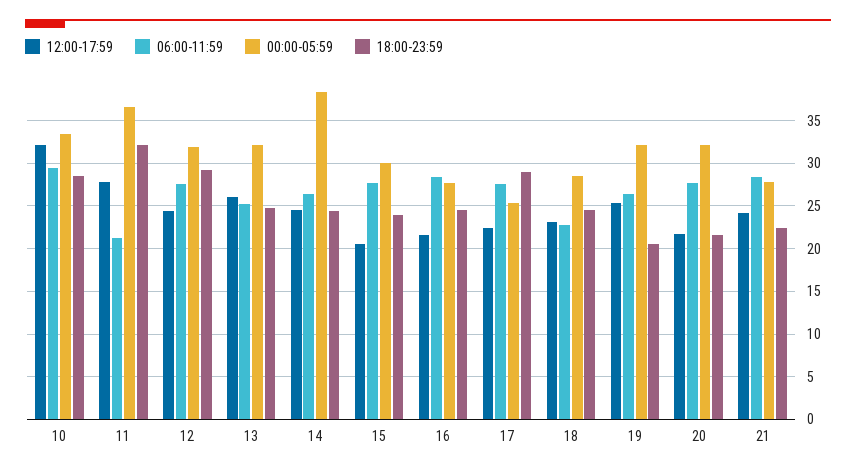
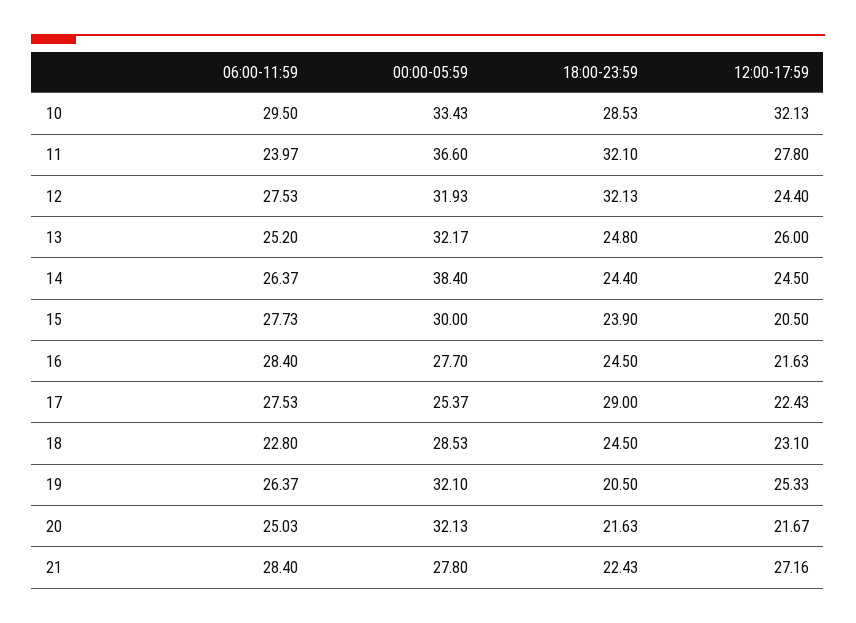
06:00-11:59, 11: 21 -> 23.97
18:00-23:59, 12: 29 -> 32.13
06:00-11:59, 20: 28 -> 25.03
12:00-17:59, 21: 24 -> 27.16

